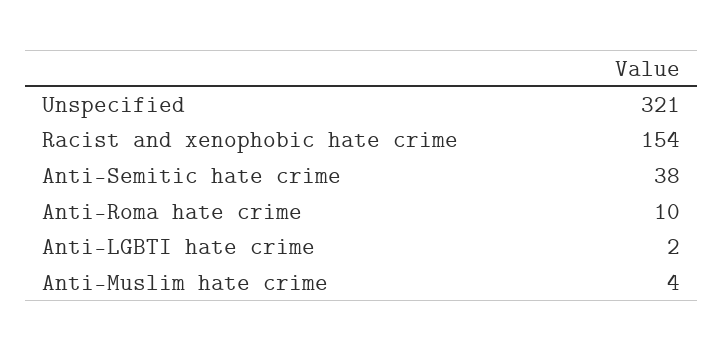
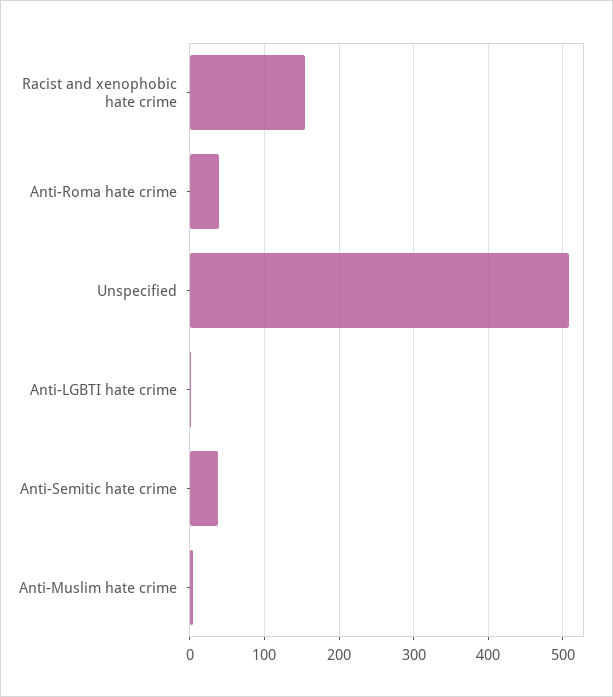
Unspecified: 321 -> 510
Anti-Roma hate crime: 10 -> 40

